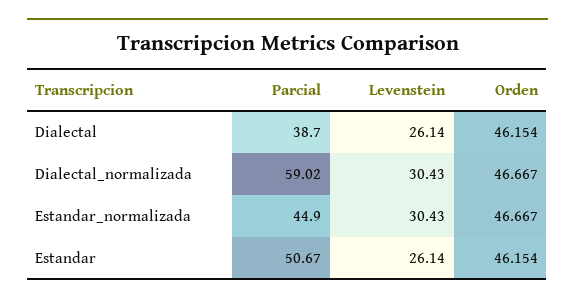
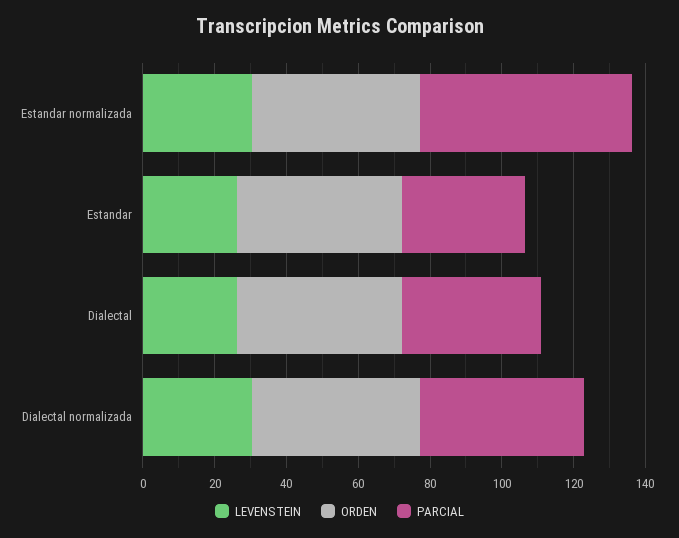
Parcial, Dialectal_normalizada: 59.02 -> 45
Parcial, Estandar_normalizada: 44.9 -> 60
Parcial, Estandar: 50.67 -> 35

